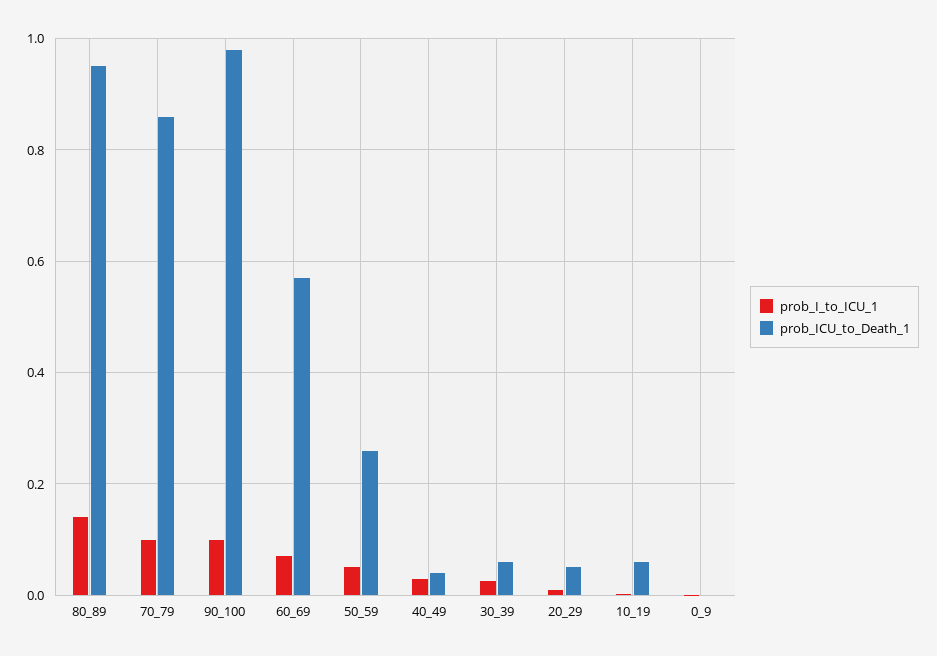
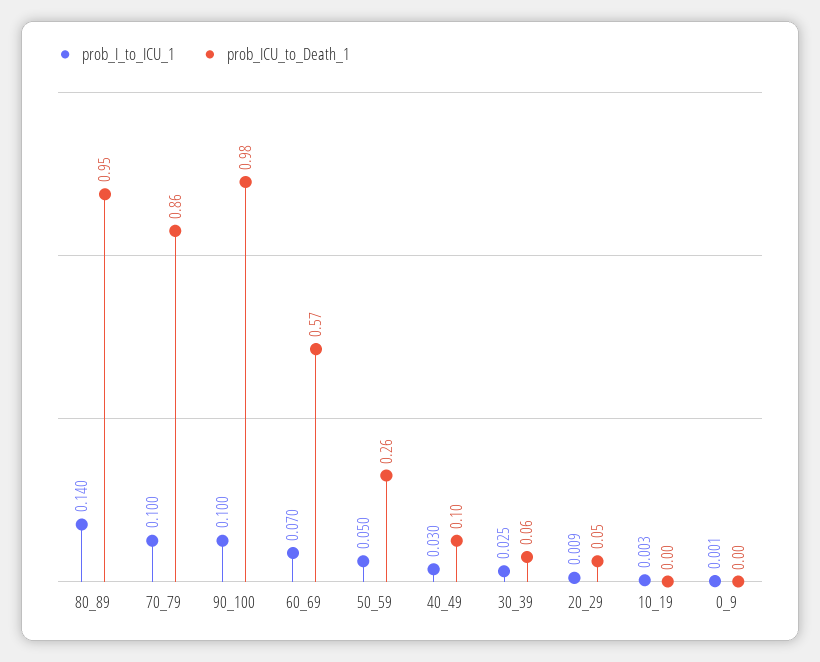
prob_ICU_to_Death_1, 40_49: 0.04 -> 0.1
prob_ICU_to_Death_1, 10_19: 0.06 -> 0

